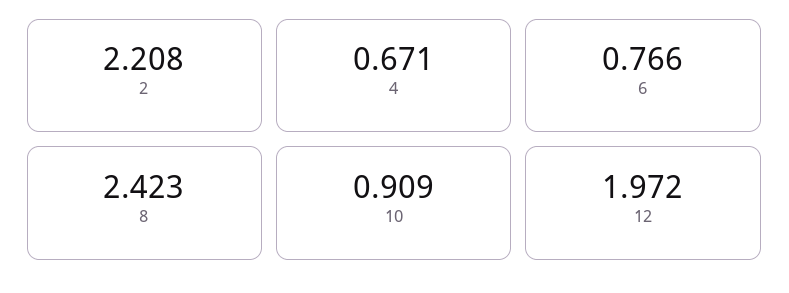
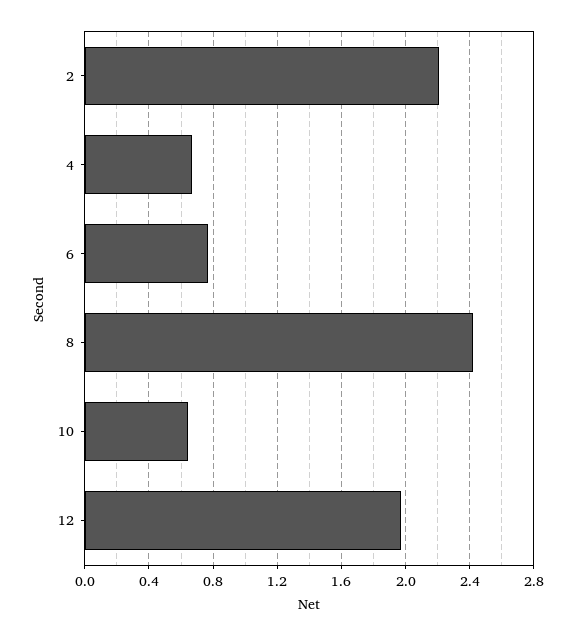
10: 0.909 -> 0.65

